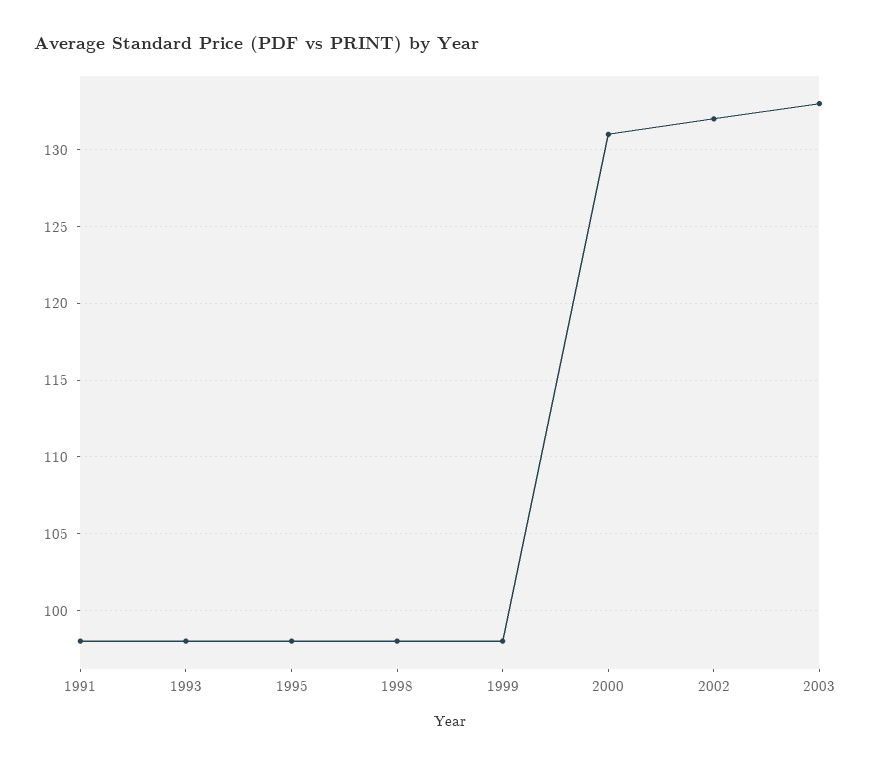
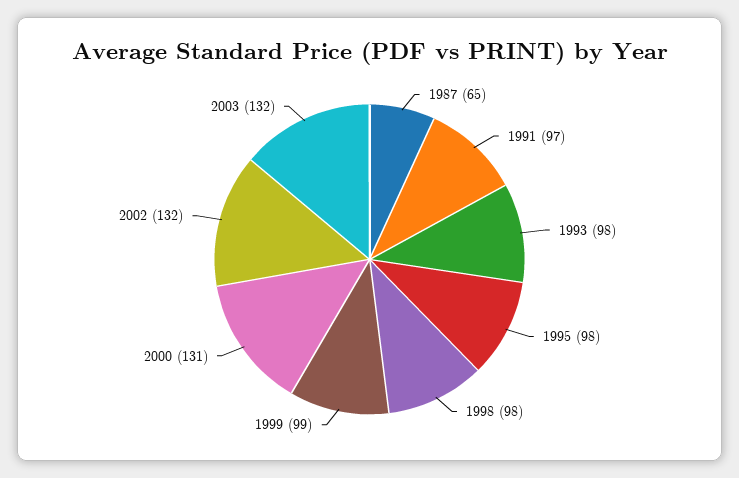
1991: 98 -> 97
1999: 98 -> 99
2003: 133 -> 132
1987: none -> 65

